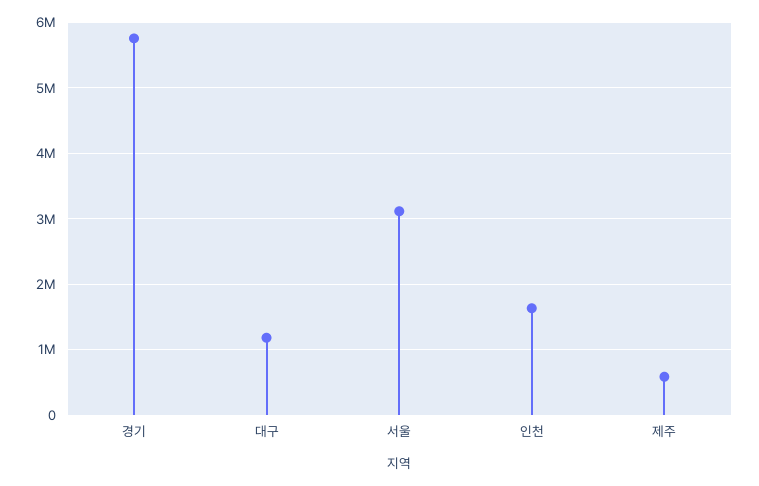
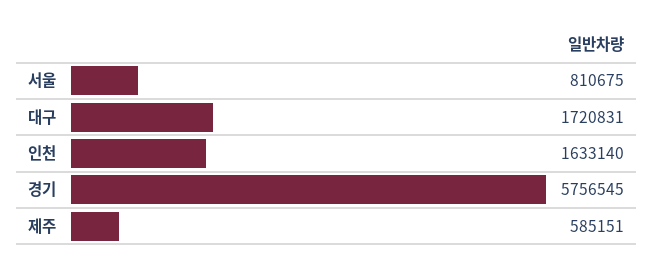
대구: 1200000 -> 1720831
서울: 3100000 -> 810675

